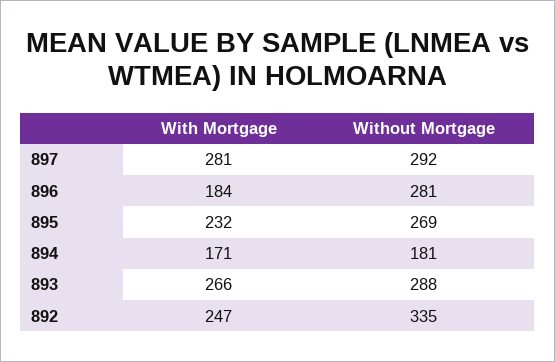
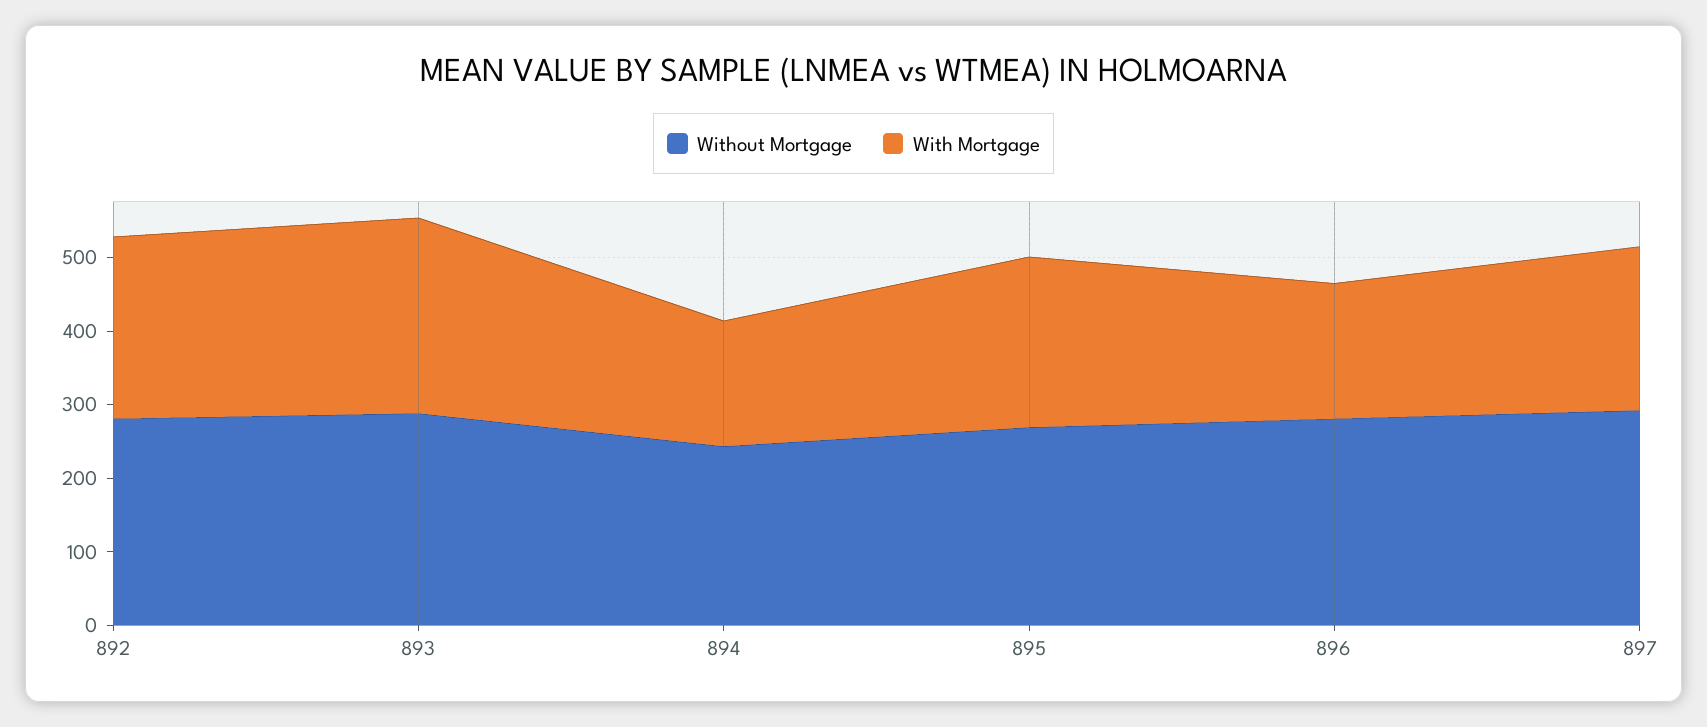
With Mortgage, 897: 281 -> 220
Without Mortgage, 894: 181 -> 240
Without Mortgage, 892: 335 -> 280

